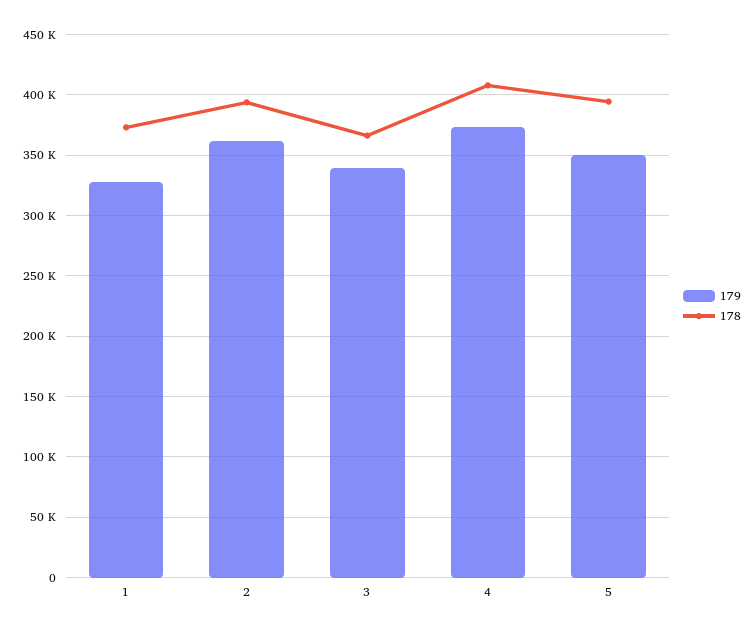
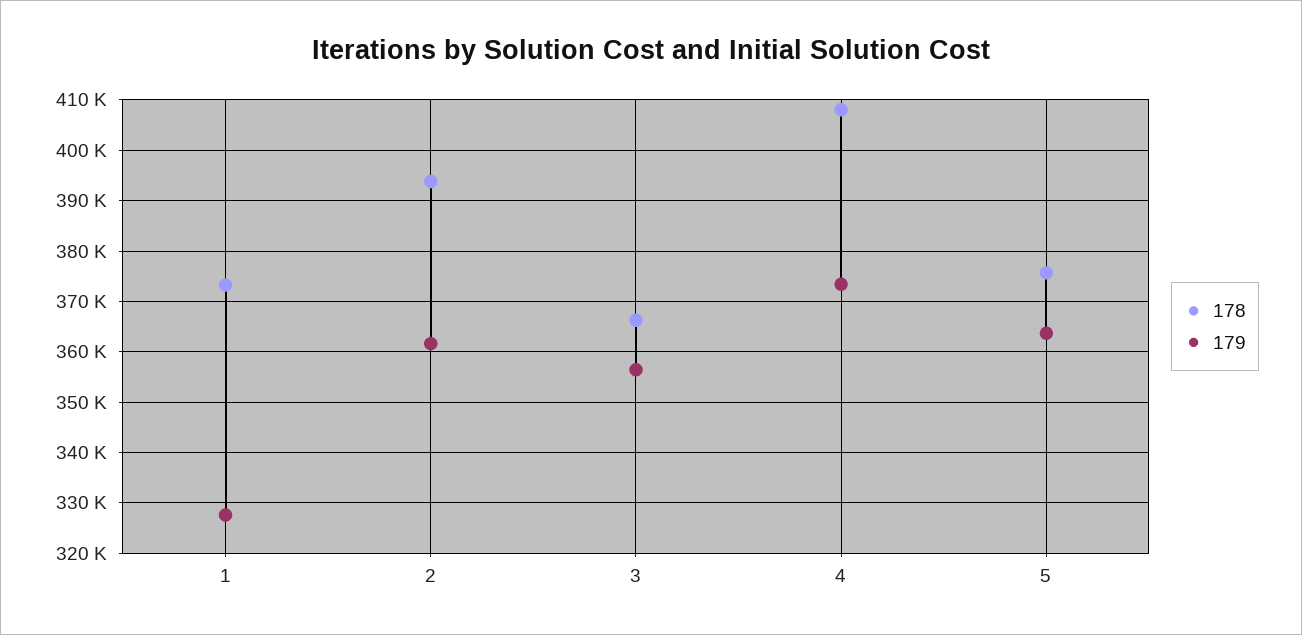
179, 3: 340000 -> 356000
179, 5: 350000 -> 364000
178, 5: 395000 -> 376000

